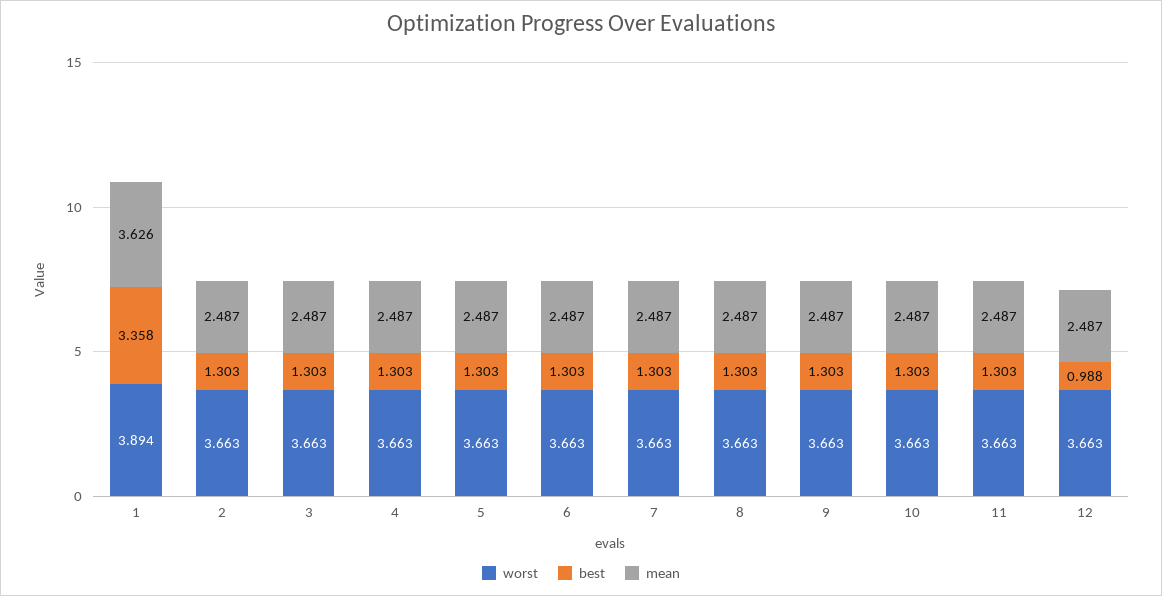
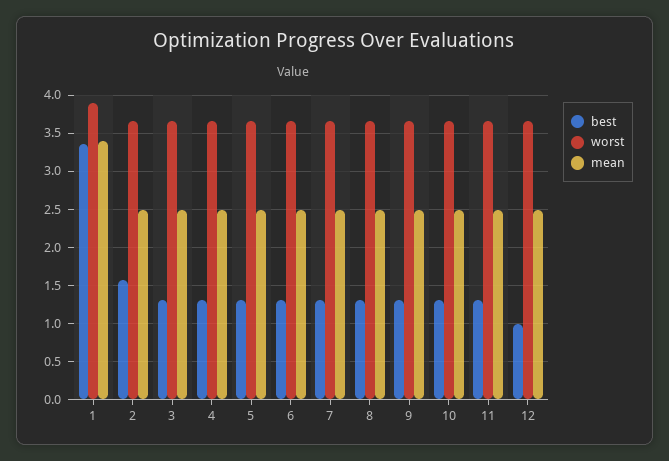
mean, 1: 3.626 -> 3.4
best, 2: 1.303 -> 1.6

